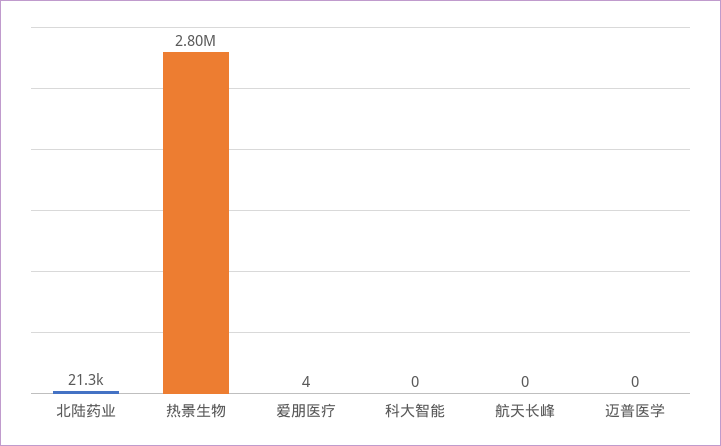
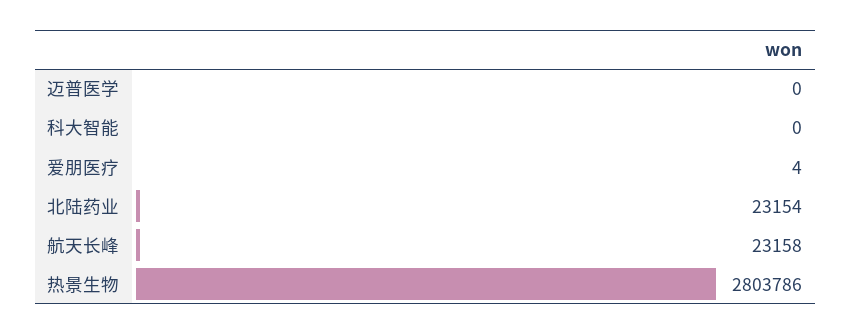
北陆药业: 21300 -> 23154
航天长峰: 0 -> 23158

